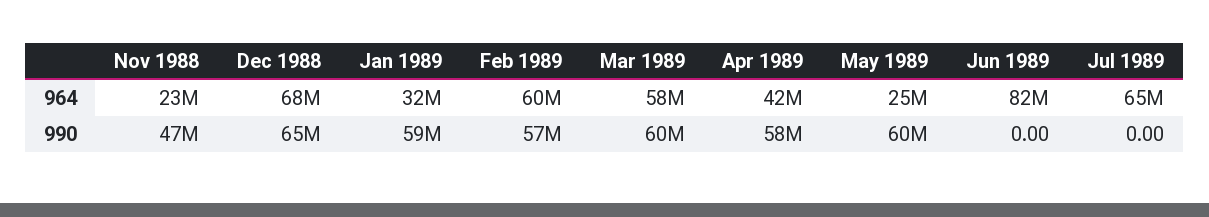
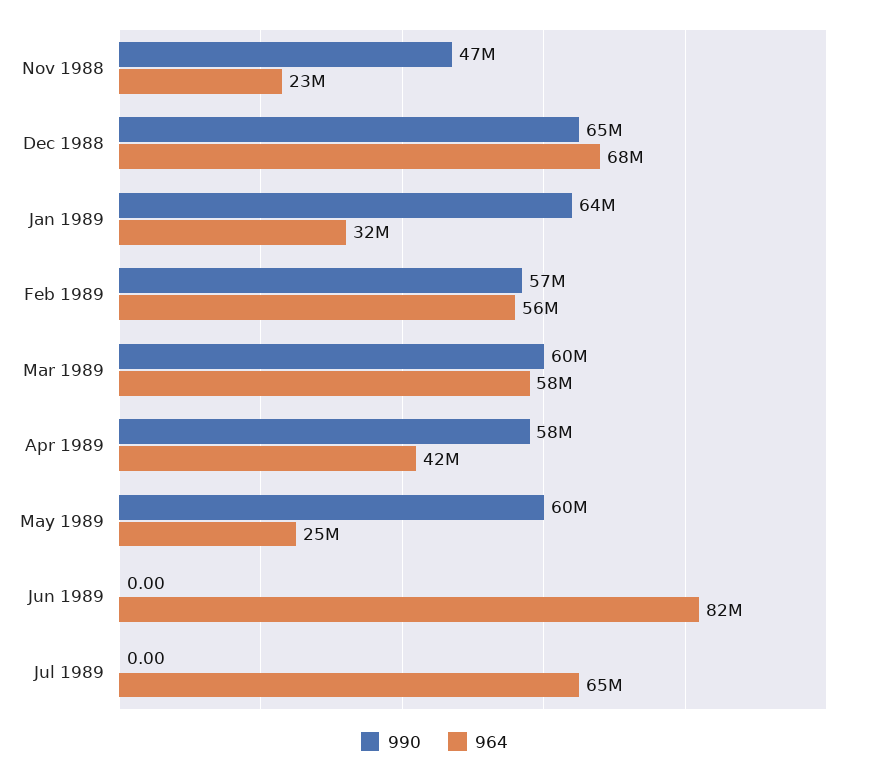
964, Feb 1989: 60000000 -> 56000000
990, Jan 1989: 59000000 -> 64000000

